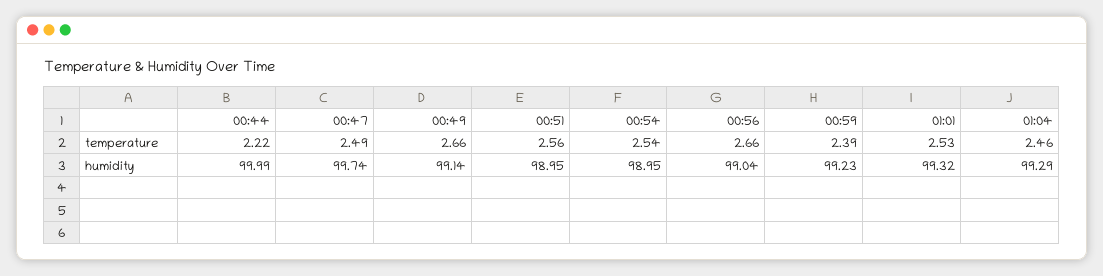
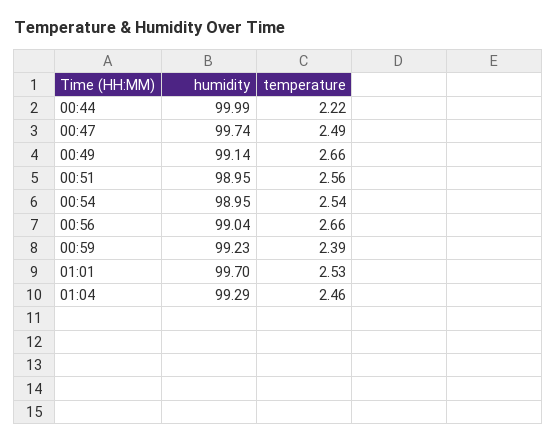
01:01, humidity: 99.32 -> 99.7

